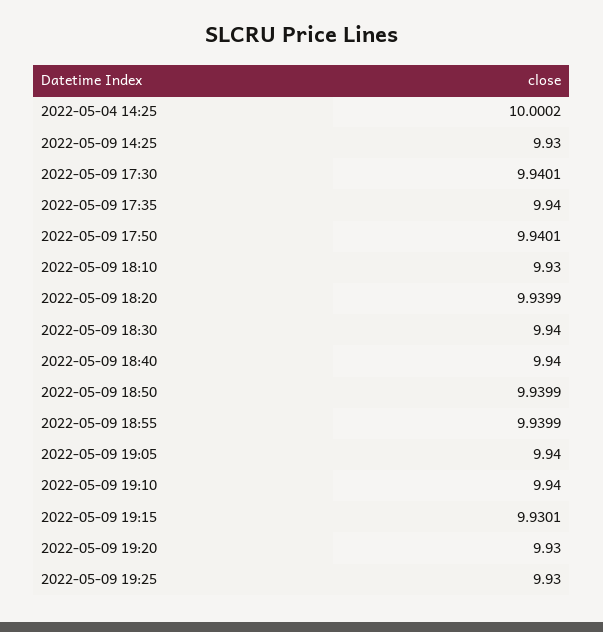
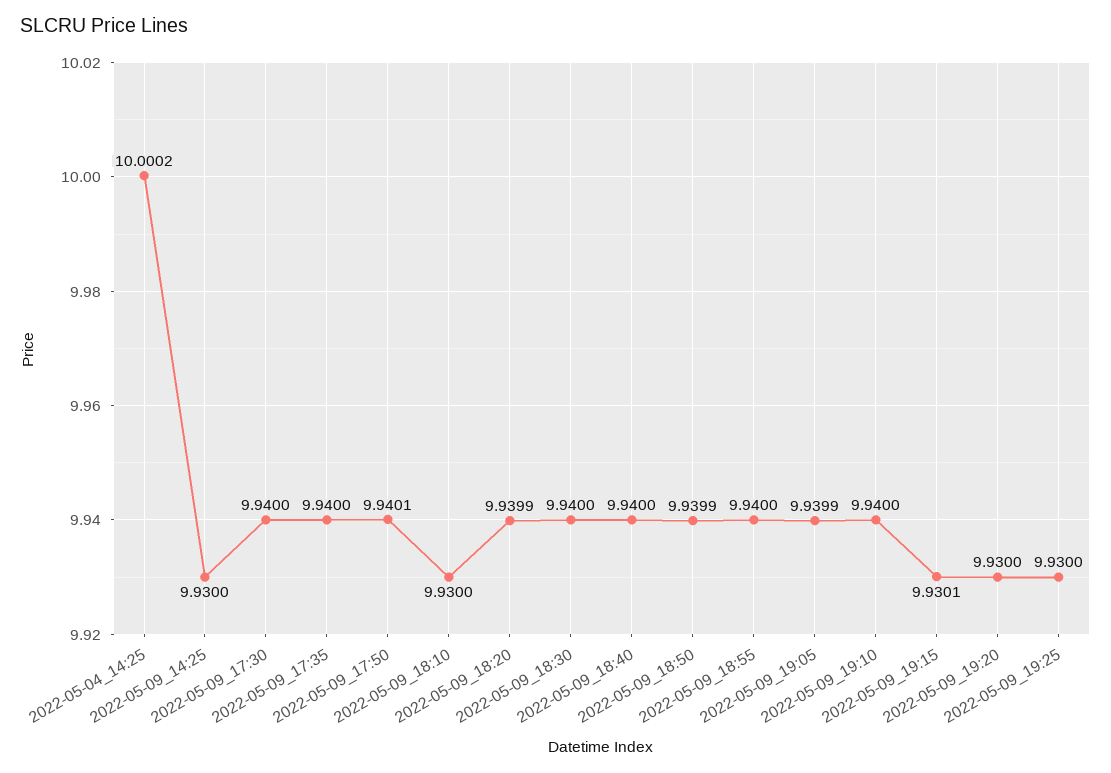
2022-05-09 17:30: 9.9401 -> 9.94
2022-05-09 18:55: 9.9399 -> 9.94
2022-05-09 19:05: 9.94 -> 9.9399

